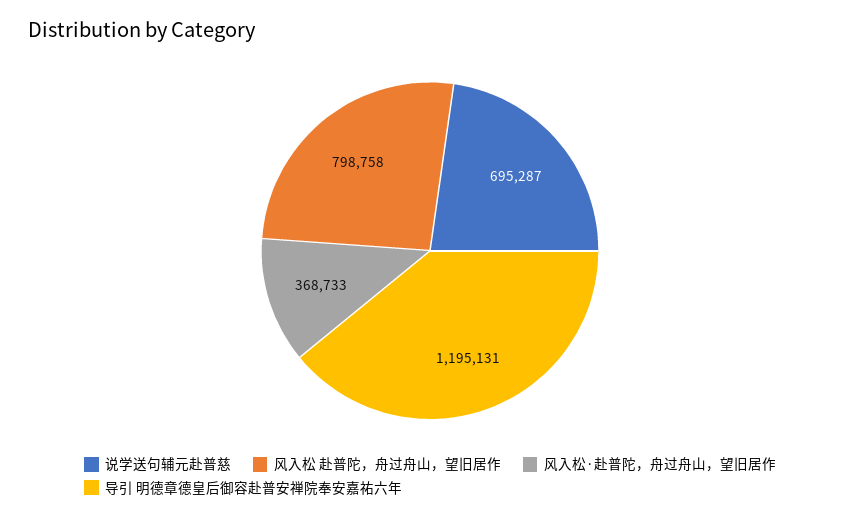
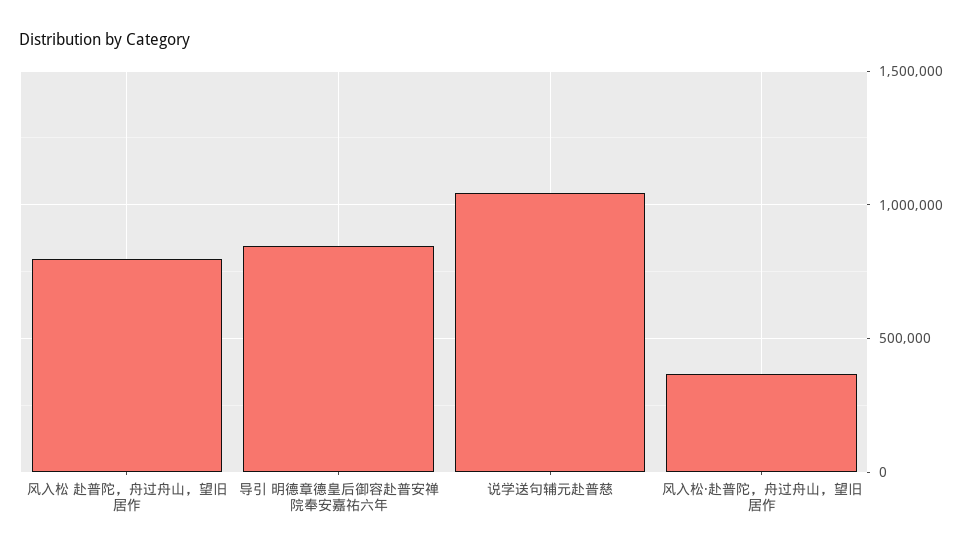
说学送句辅元赴普慈: 695287 -> 1050000
导引 明德章德皇后御容赴普安禅院奉安嘉祐六年: 1195131 -> 850000

